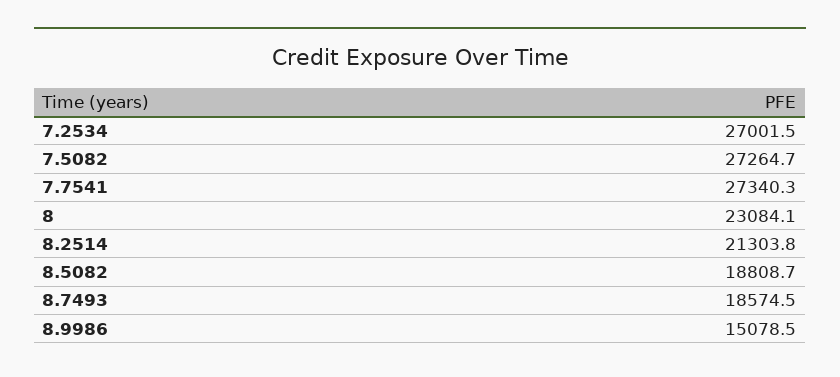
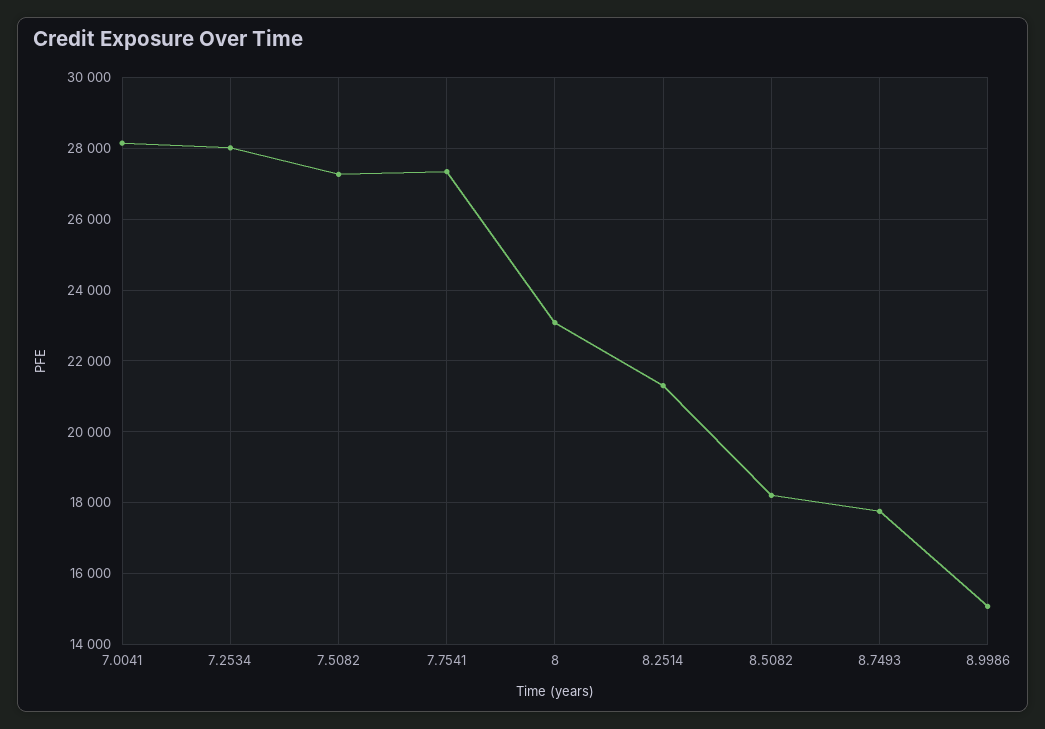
7.2534: 27001.5 -> 28000
8.5082: 18808.7 -> 18200
8.7493: 18574.5 -> 17800
7.0041: none -> 28200

